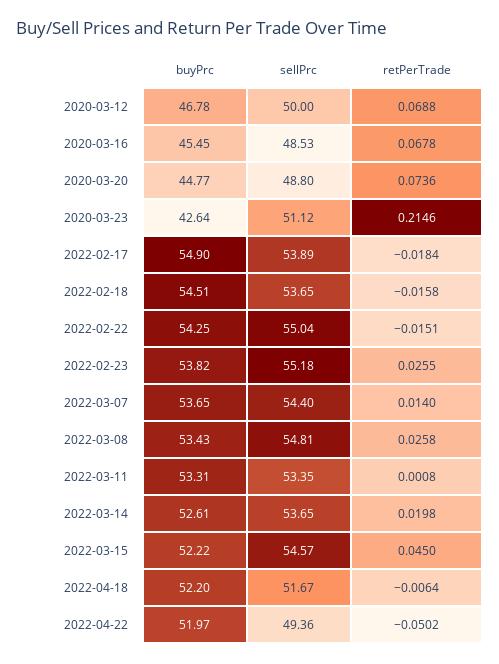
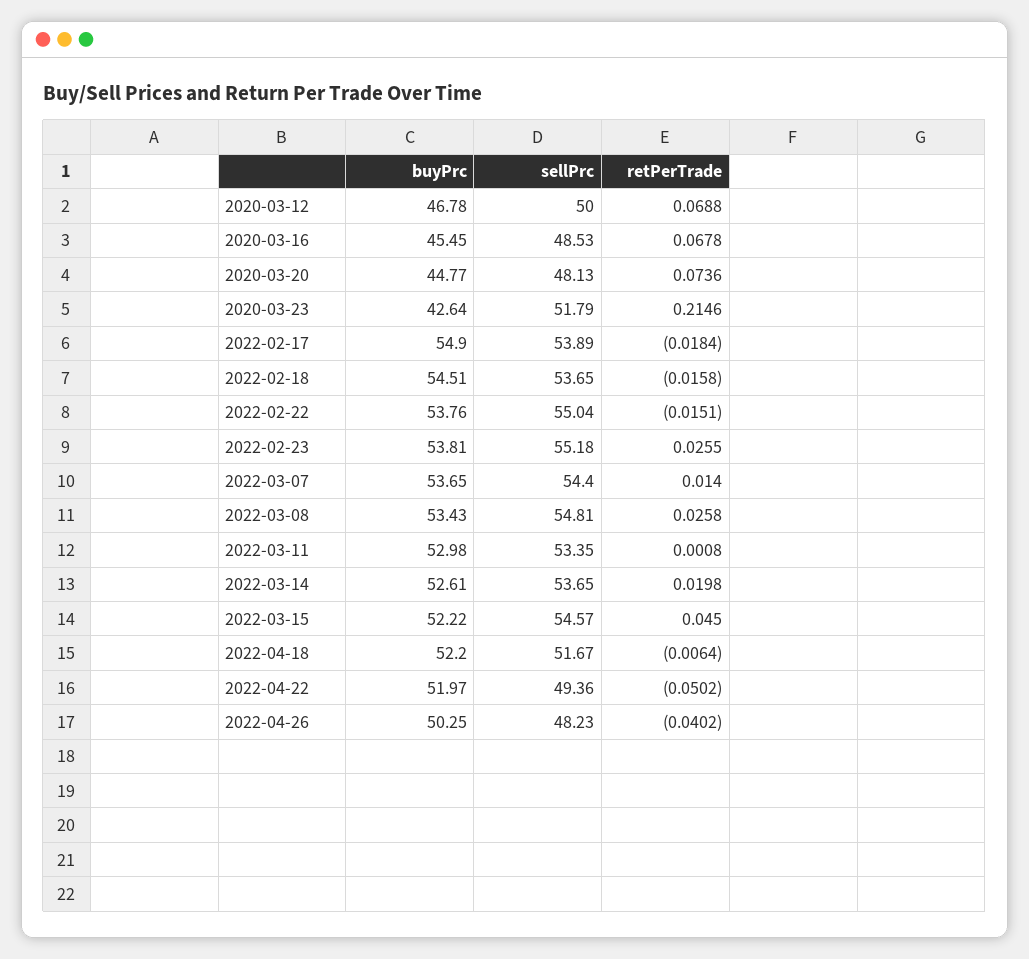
sellPrc, 2020-03-20: 48.8 -> 48.13
sellPrc, 2020-03-23: 51.12 -> 51.79
buyPrc, 2022-02-22: 54.25 -> 53.76
buyPrc, 2022-02-23: 53.82 -> 53.81
buyPrc, 2022-03-11: 53.31 -> 52.98
buyPrc, 2022-04-26: none -> 50.25
sellPrc, 2022-04-26: none -> 48.23
retPerTrade, 2022-04-26: none -> -0.0402

